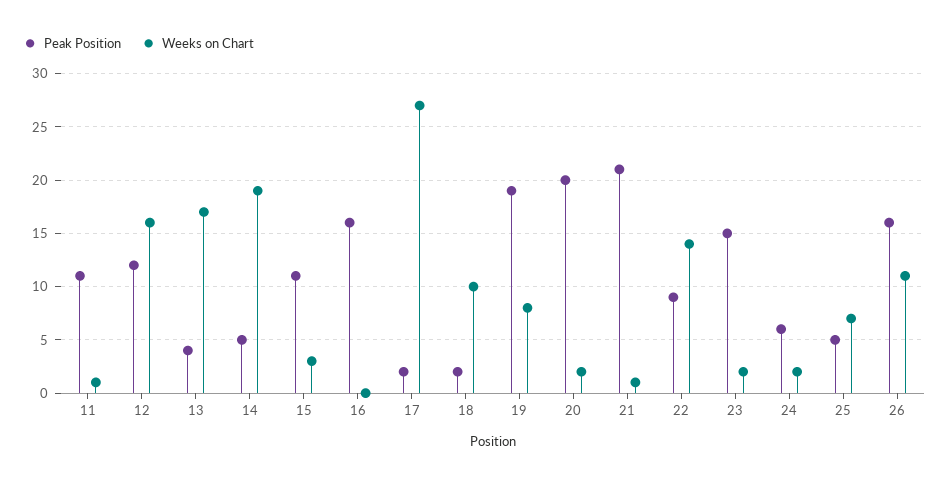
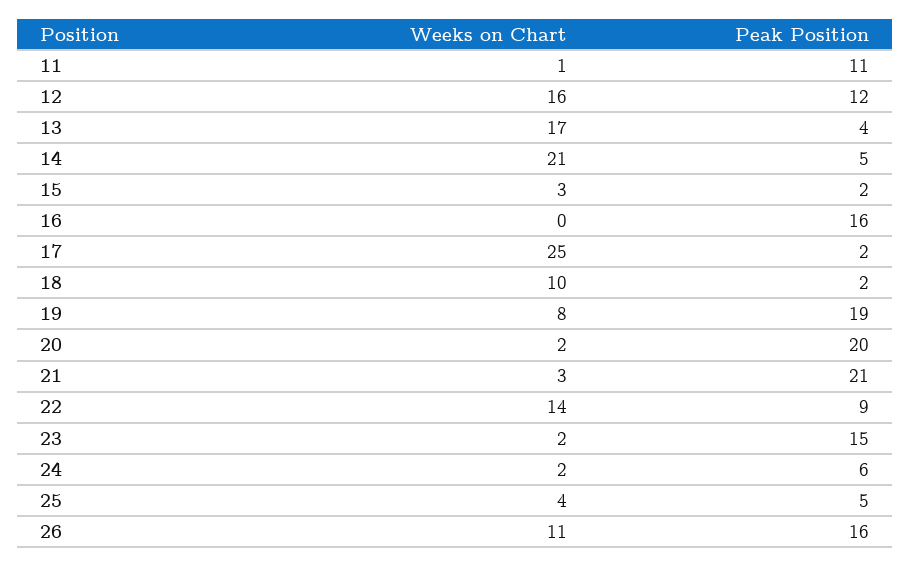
Weeks on Chart, 14: 19 -> 21
Peak Position, 15: 11 -> 2
Weeks on Chart, 17: 27 -> 25
Weeks on Chart, 21: 1 -> 3
Weeks on Chart, 25: 7 -> 4

